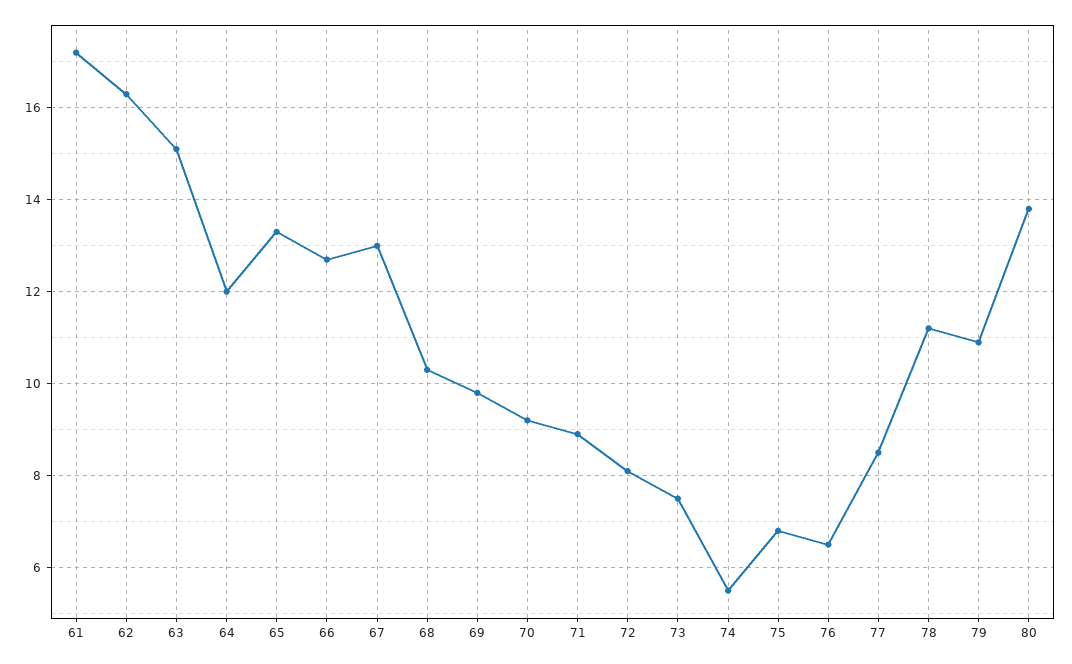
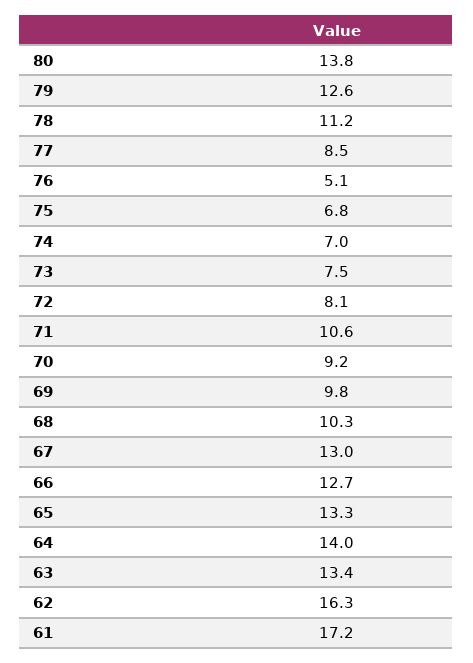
63: 15 -> 13.4
64: 12 -> 14
71: 9 -> 10.6
74: 5.5 -> 7
76: 6.5 -> 5.1
79: 11 -> 12.6

